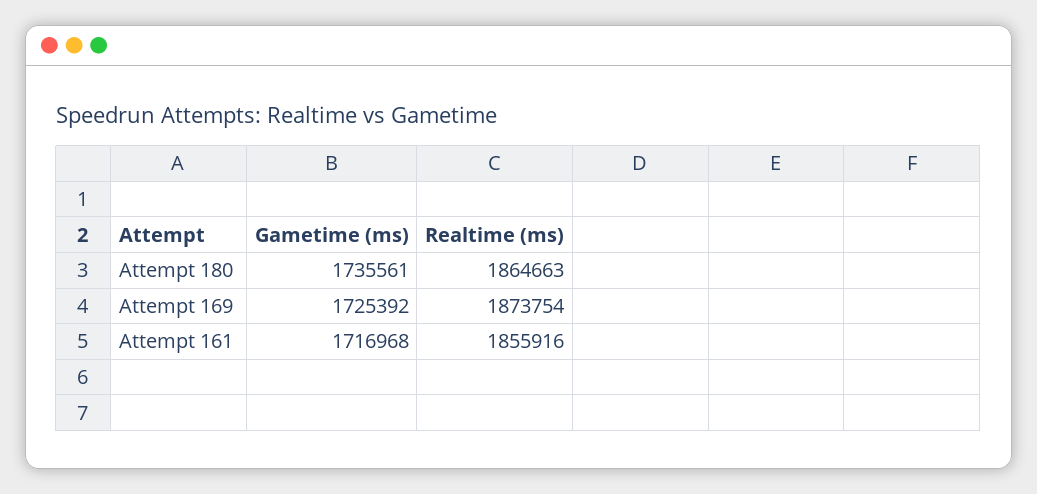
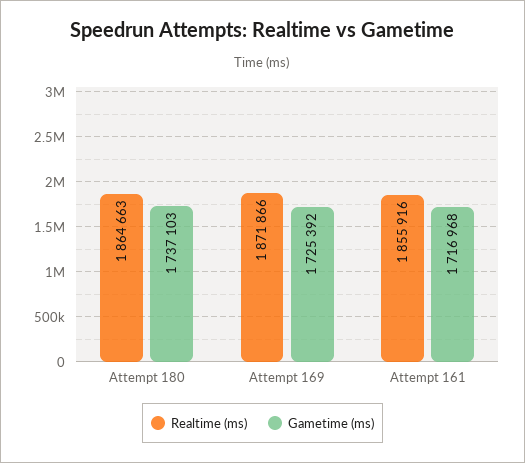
Gametime (ms), Attempt 180: 1735561 -> 1737103
Realtime (ms), Attempt 169: 1873754 -> 1871866

